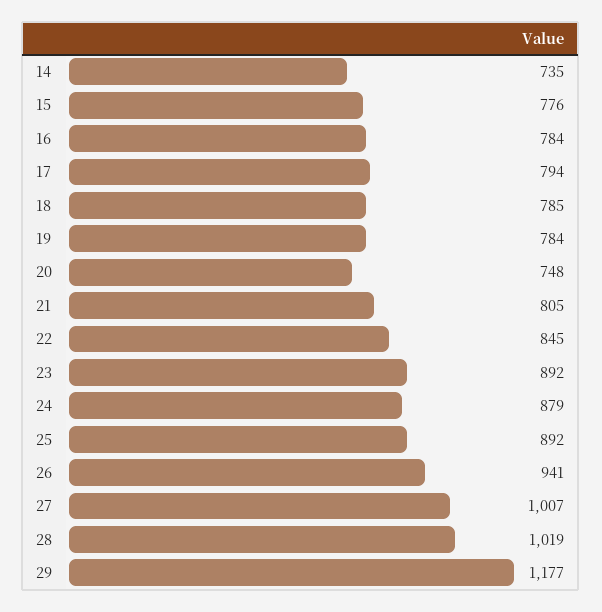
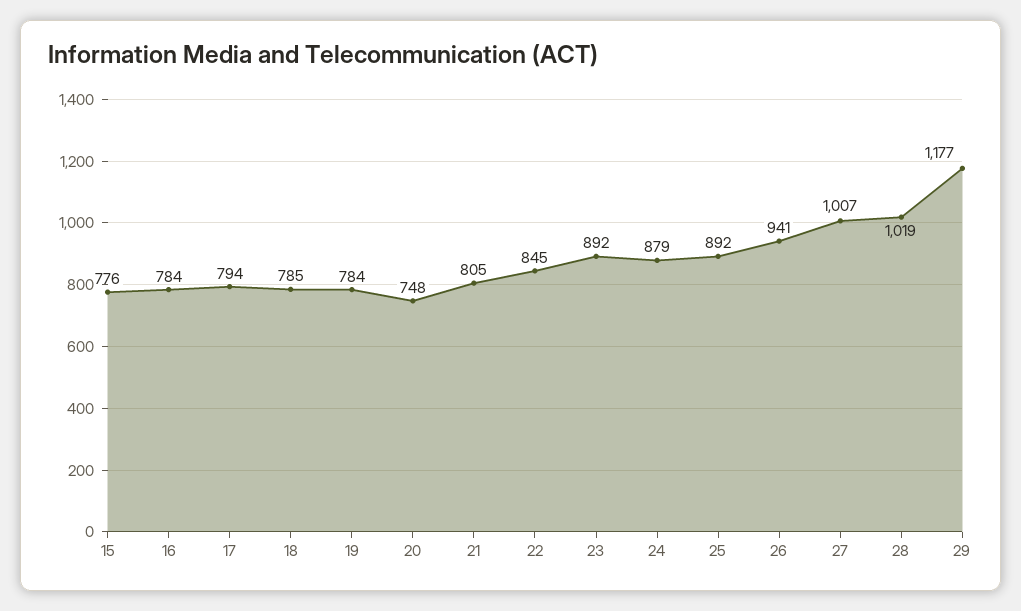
14: 735 -> none

